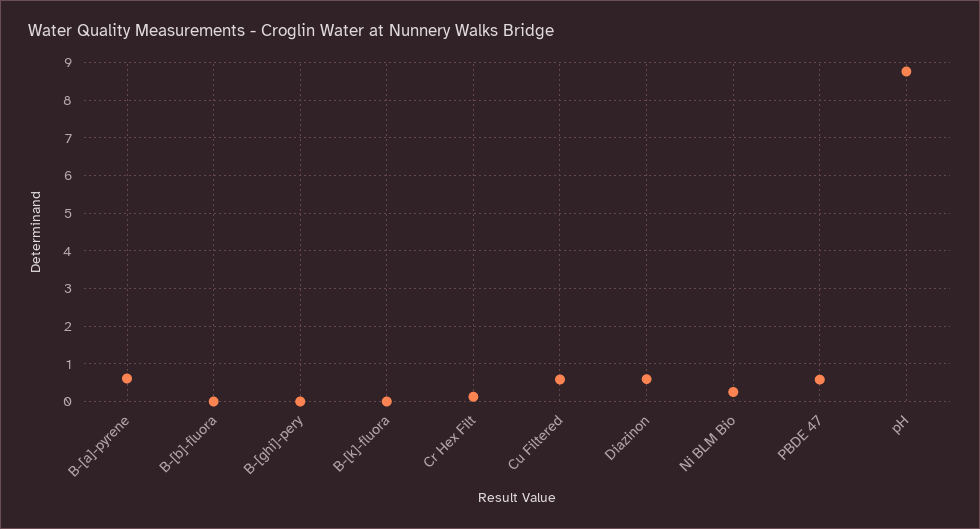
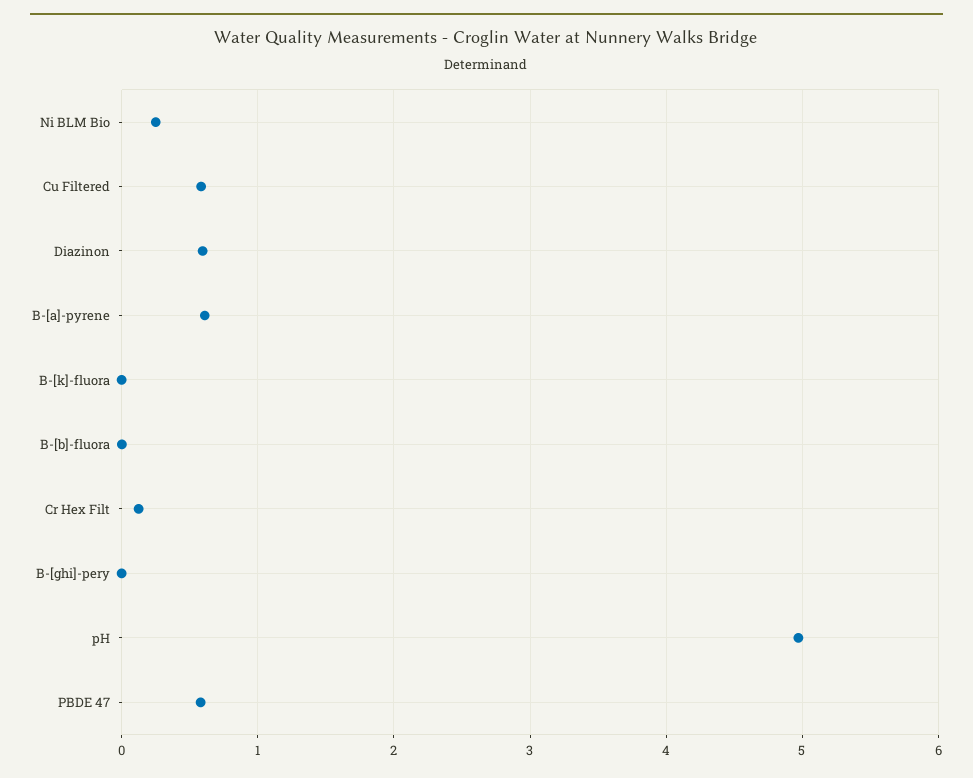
pH: 8.8 -> 5

